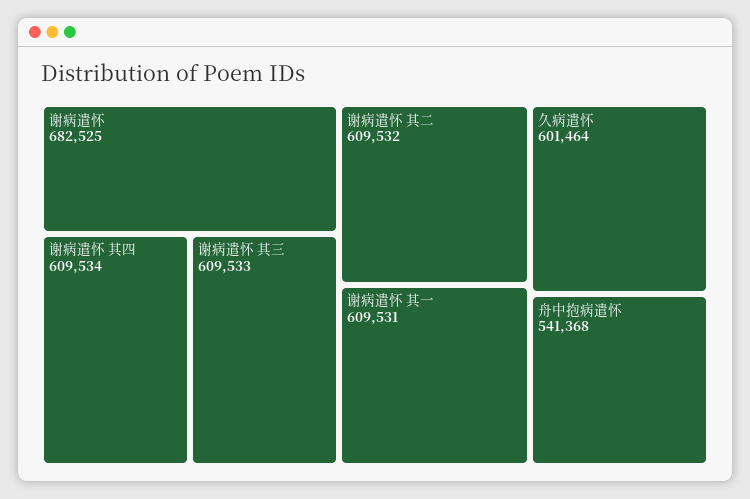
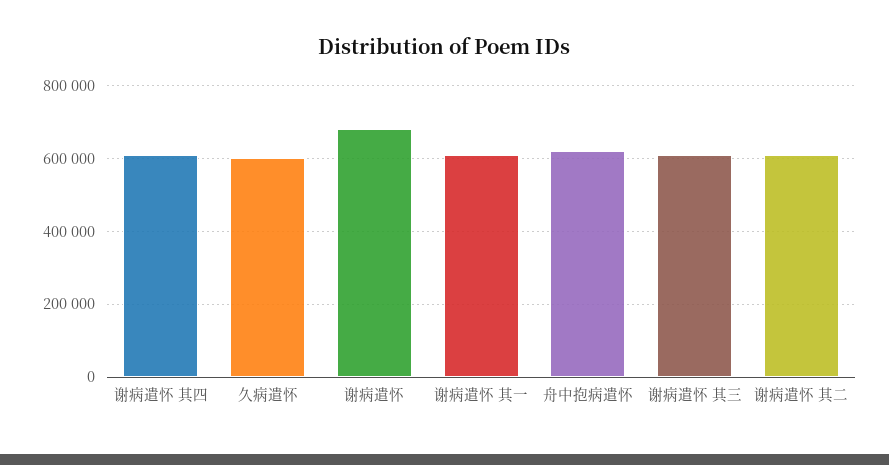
舟中抱病遣怀: 541368 -> 620000

